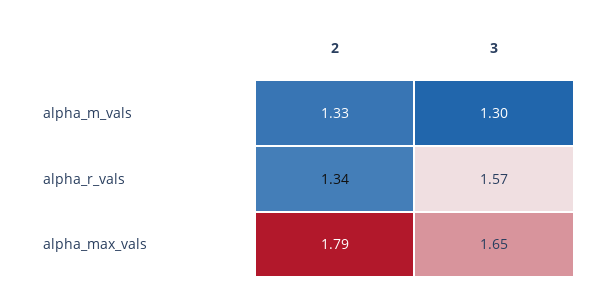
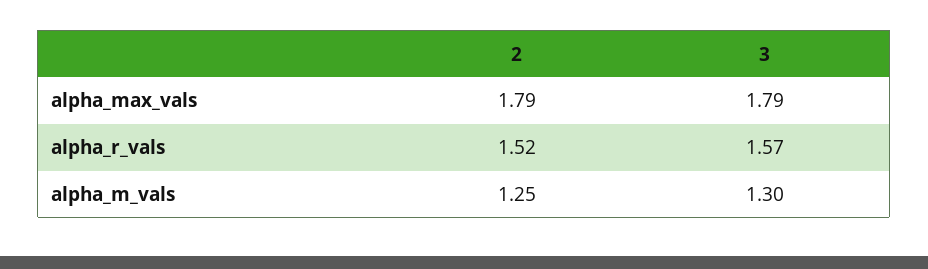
2, alpha_m_vals: 1.33 -> 1.25
2, alpha_r_vals: 1.34 -> 1.52
3, alpha_max_vals: 1.65 -> 1.79

